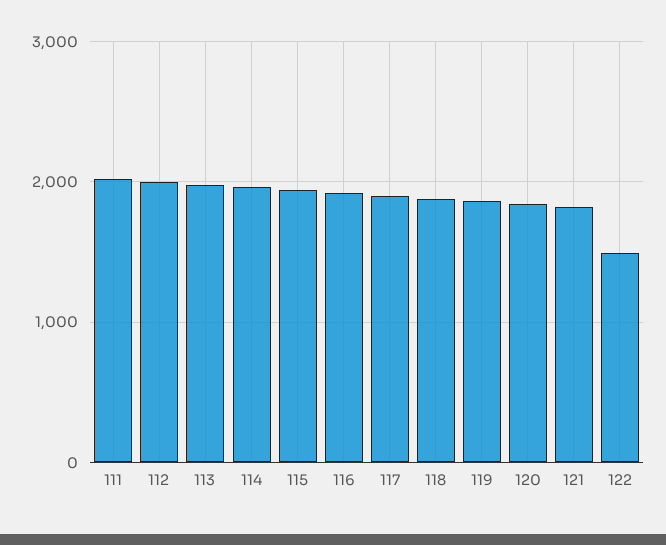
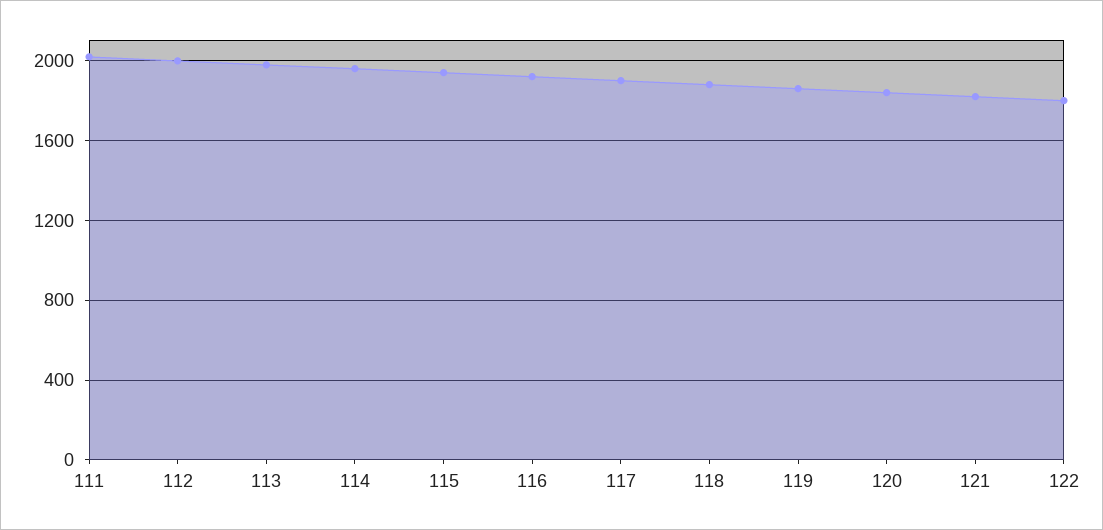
122: 1500 -> 1800

